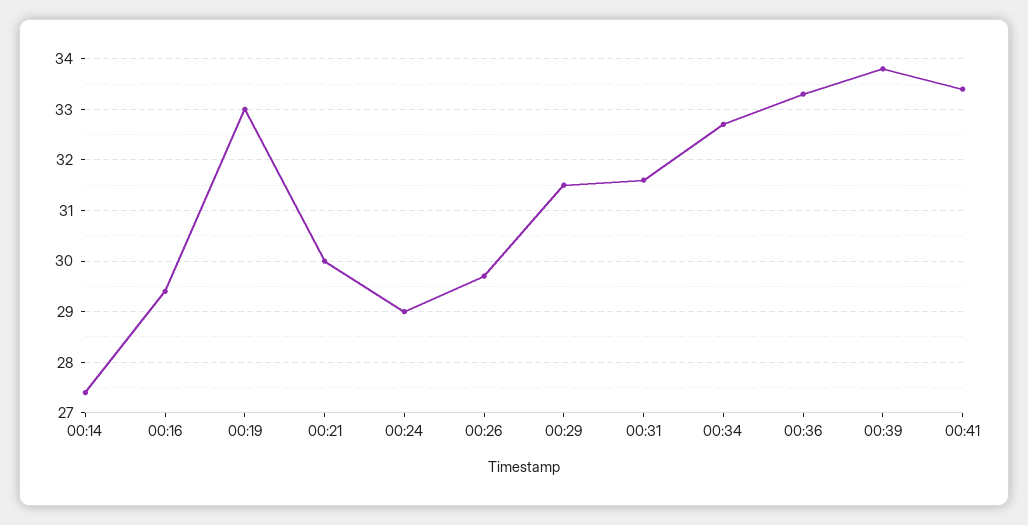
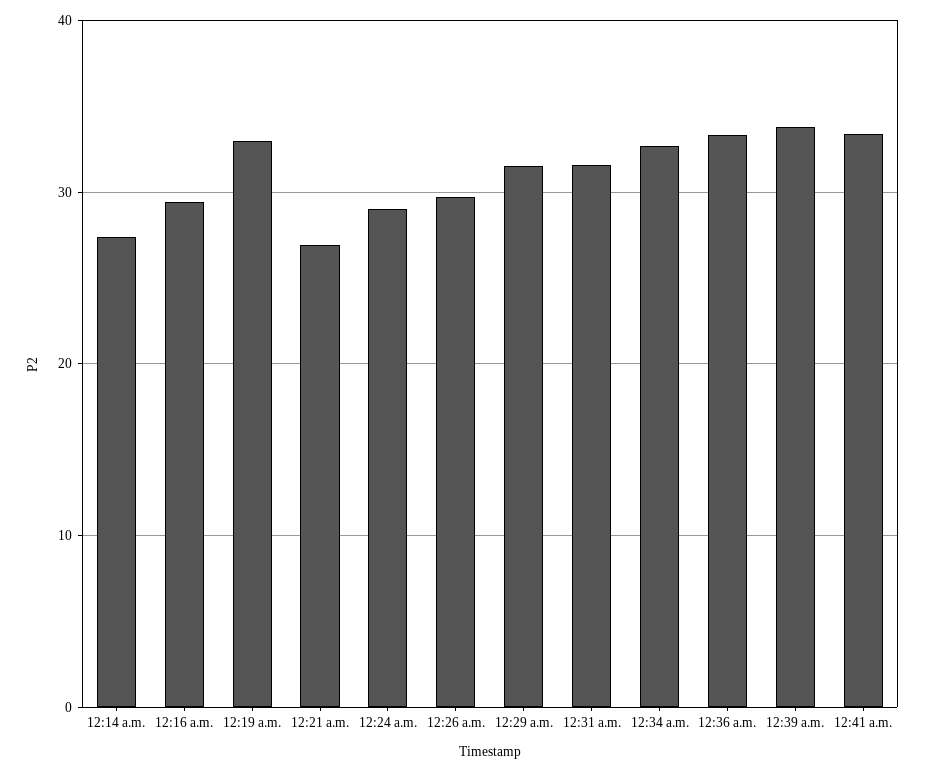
00:21: 30 -> 27

